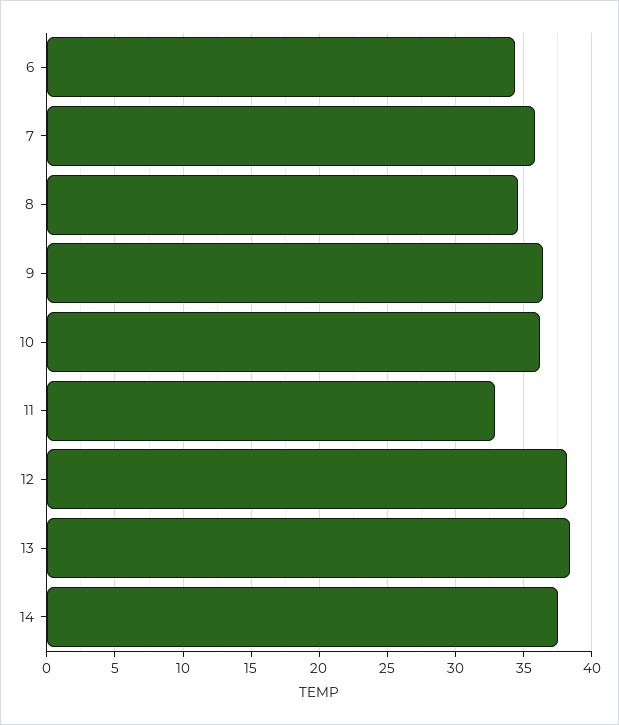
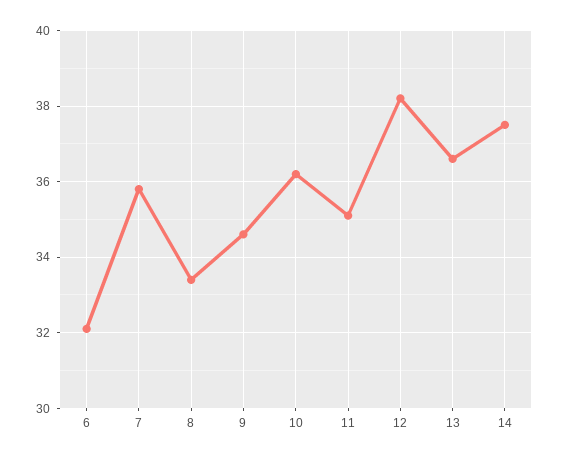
6: 34.5 -> 32
8: 34.5 -> 33.5
9: 36.5 -> 34.5
11: 33 -> 35
13: 38.5 -> 36.5

